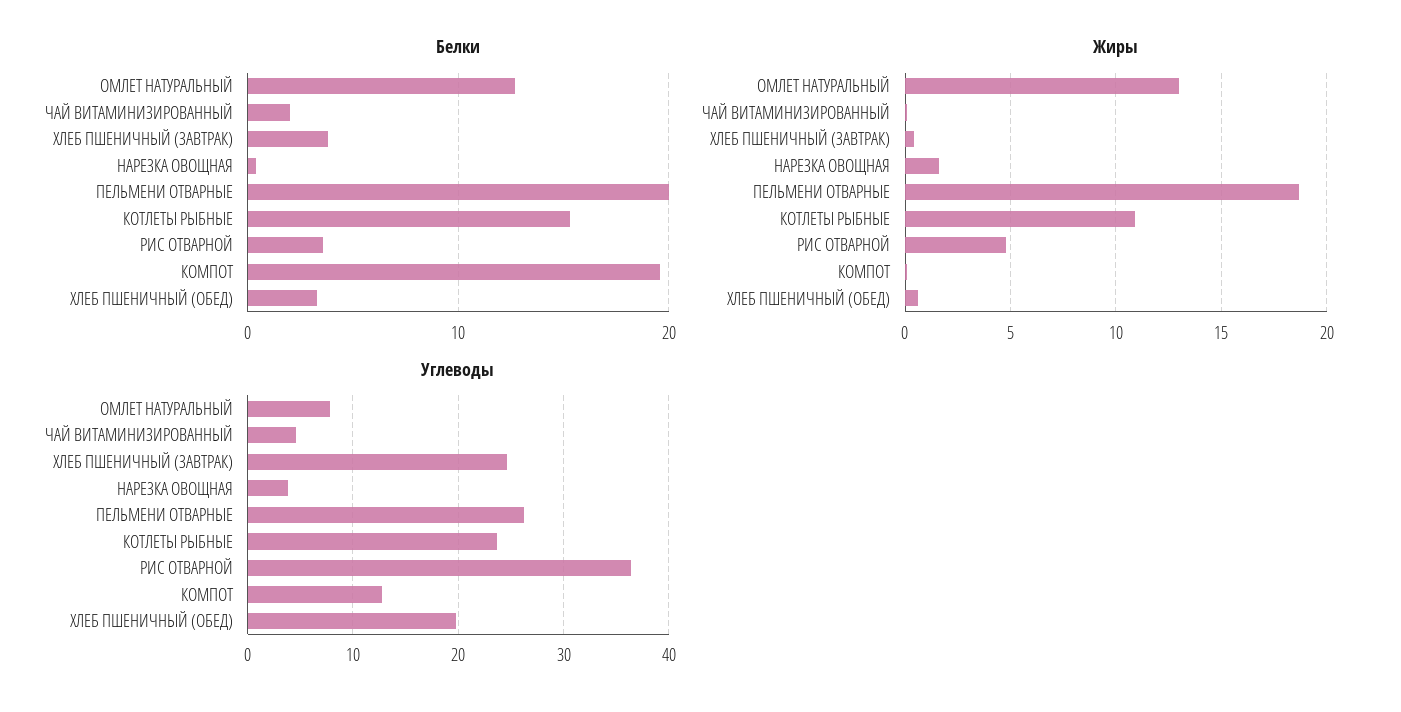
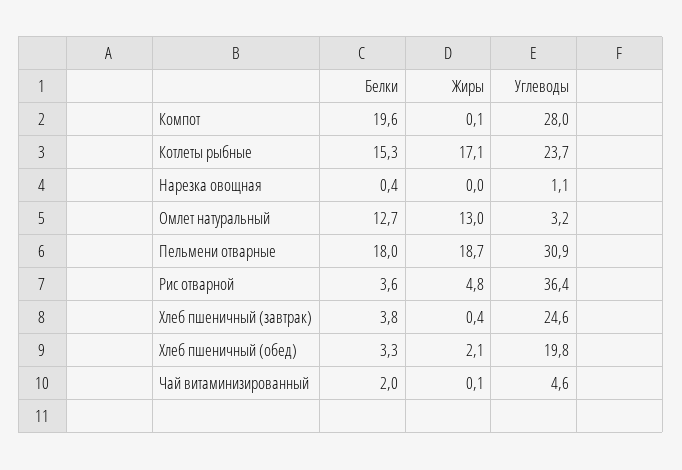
Белки, ПЕЛЬМЕНИ ОТВАРНЫЕ: 20 -> 18
Жиры, НАРЕЗКА ОВОЩНАЯ: 1.5 -> 0
Жиры, КОТЛЕТЫ РЫБНЫЕ: 11 -> 17.1
Жиры, ХЛЕБ ПШЕНИЧНЫЙ (ОБЕД): 0.5 -> 2.1
Углеводы, ОМЛЕТ НАТУРАЛЬНЫЙ: 8 -> 3.2
Углеводы, НАРЕЗКА ОВОЩНАЯ: 4 -> 1.1
Углеводы, ПЕЛЬМЕНИ ОТВАРНЫЕ: 26 -> 30.9
Углеводы, КОМПОТ: 13 -> 28

